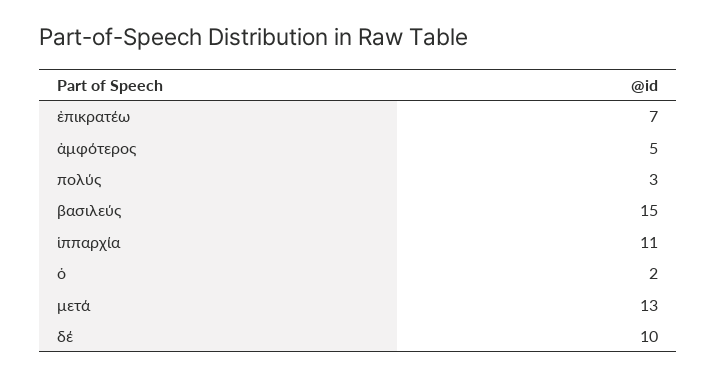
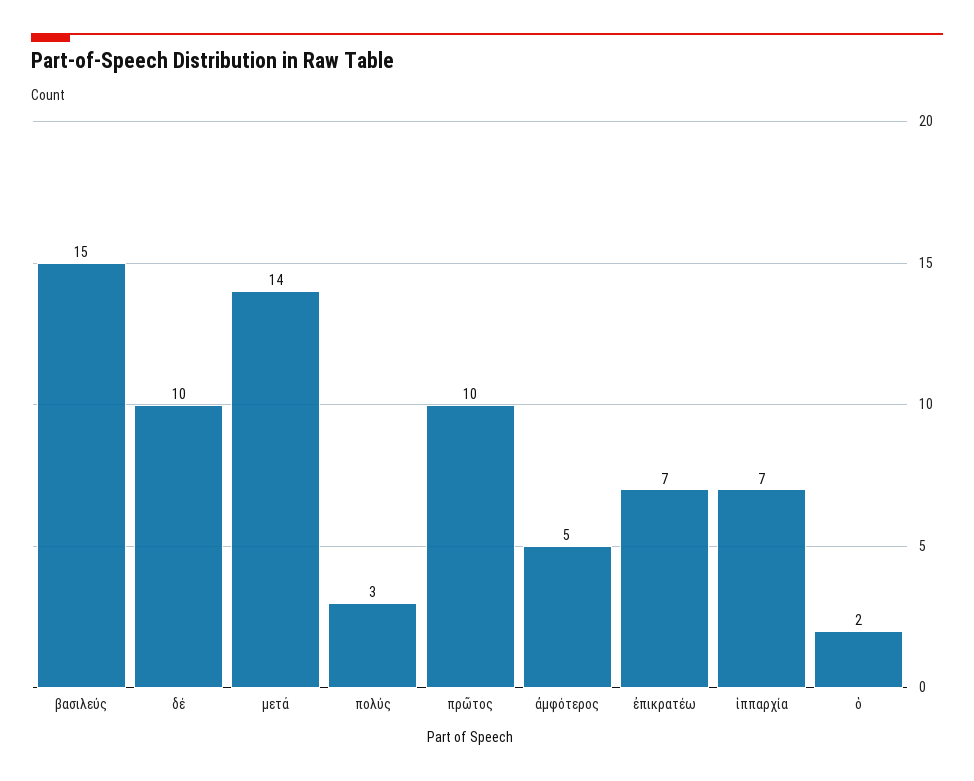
ἱππαρχία: 11 -> 7
μετά: 13 -> 14
πρῶτος: none -> 10

